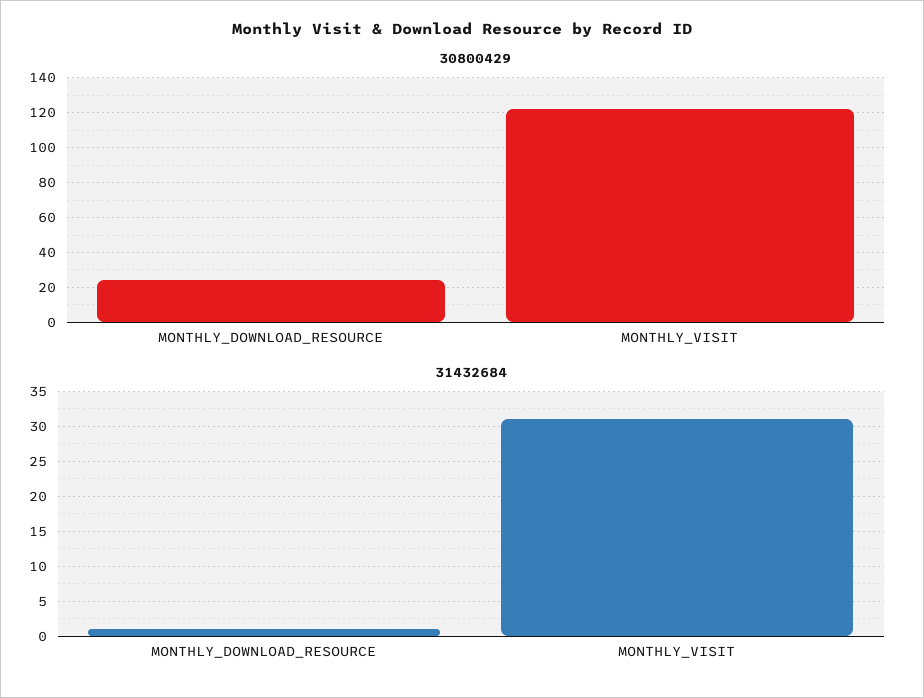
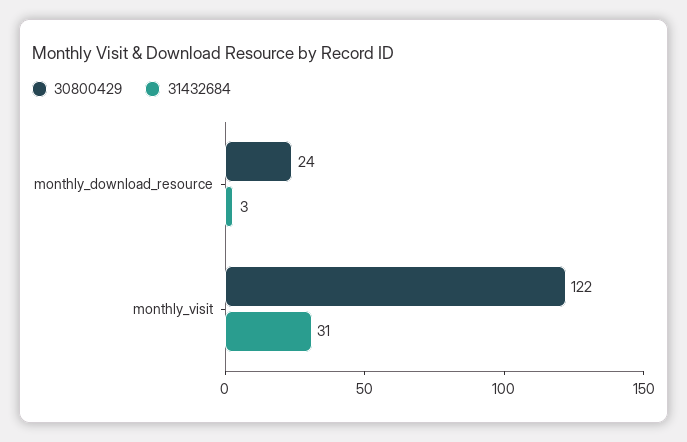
31432684, MONTHLY_DOWNLOAD_RESOURCE: 1 -> 3

